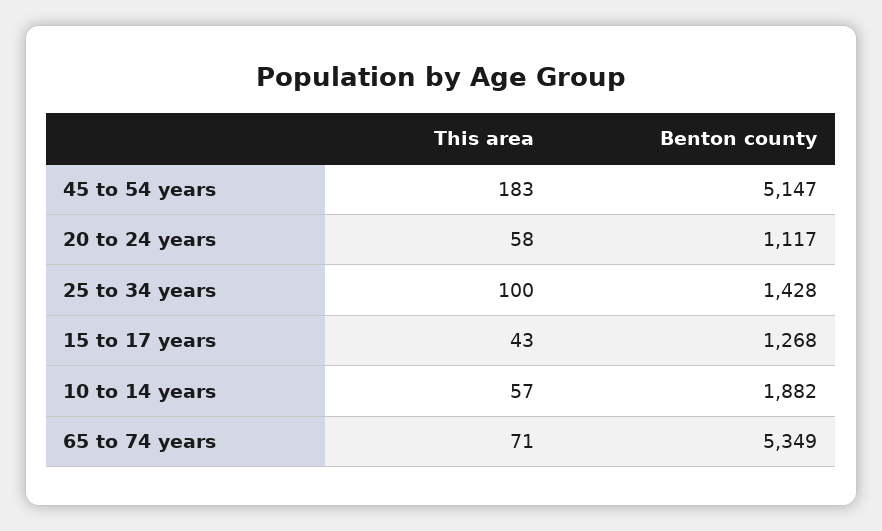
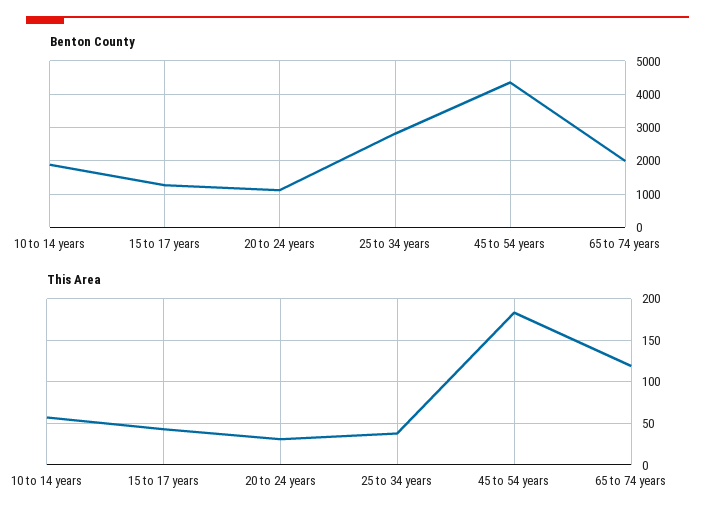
Benton county, 45 to 54 years: 5147 -> 4400
This area, 20 to 24 years: 58 -> 30
This area, 25 to 34 years: 100 -> 40
Benton county, 25 to 34 years: 1428 -> 2800
This area, 65 to 74 years: 71 -> 120
Benton county, 65 to 74 years: 5349 -> 2000

